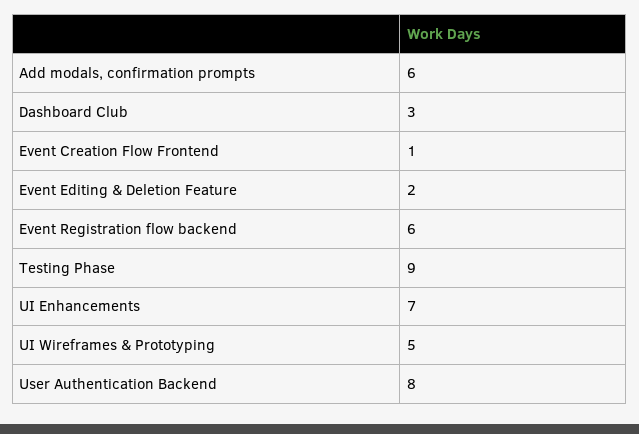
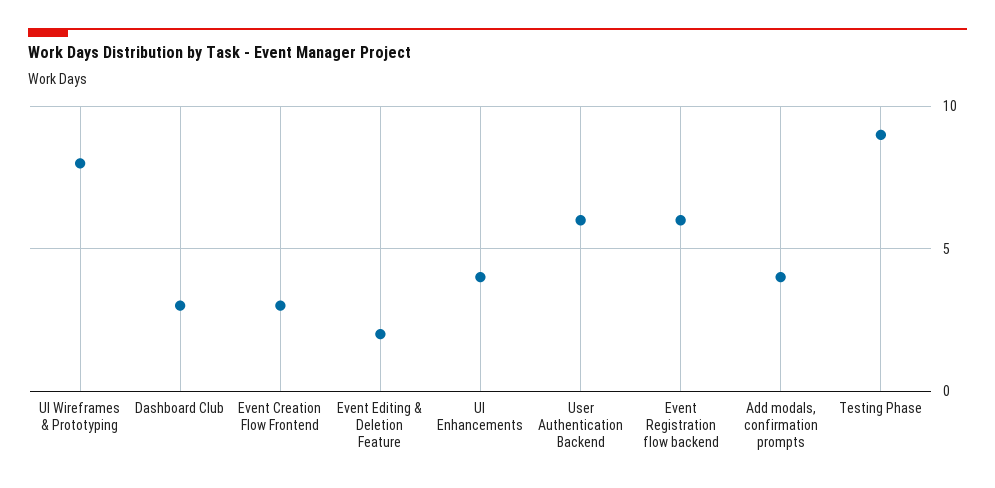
Add modals, confirmation prompts: 6 -> 4
Event Creation Flow Frontend: 1 -> 3
UI Enhancements: 7 -> 4
UI Wireframes & Prototyping: 5 -> 8
User Authentication Backend: 8 -> 6

